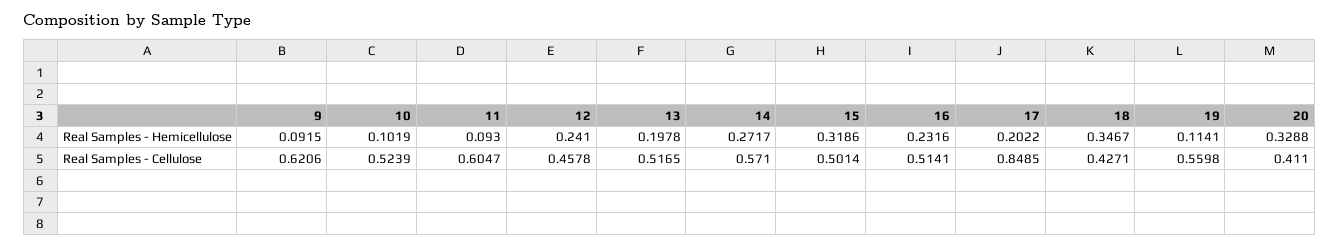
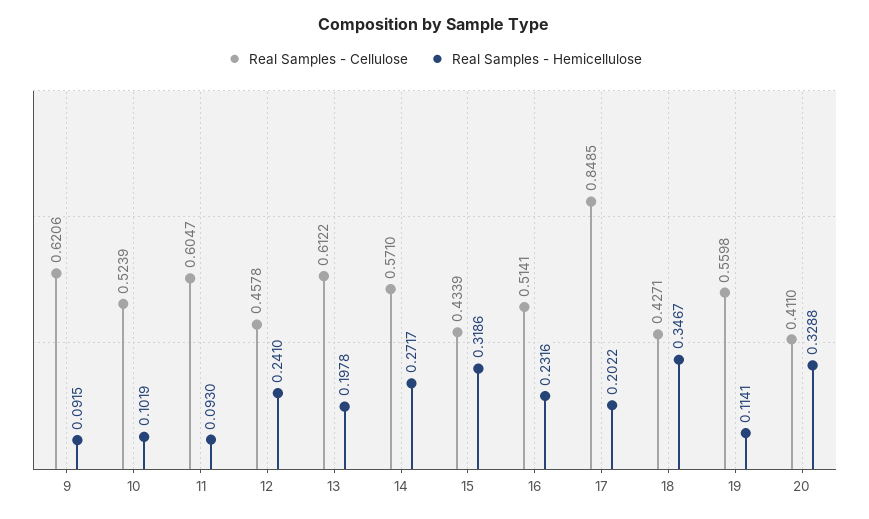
Real Samples - Cellulose, 13: 0.5165 -> 0.6122
Real Samples - Cellulose, 15: 0.5014 -> 0.4339

